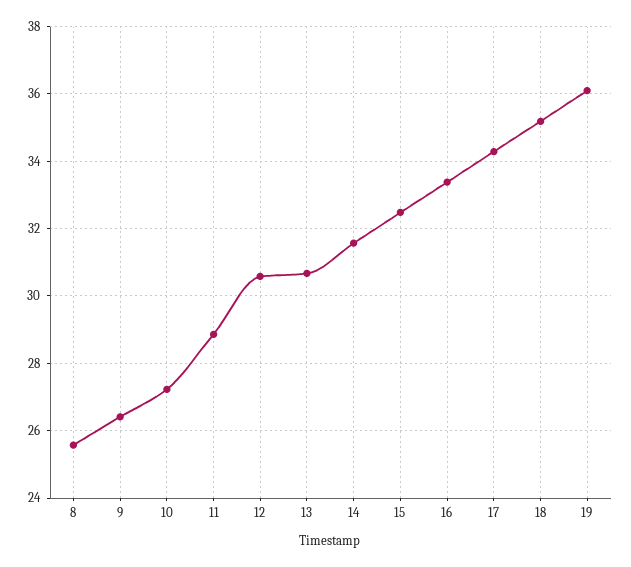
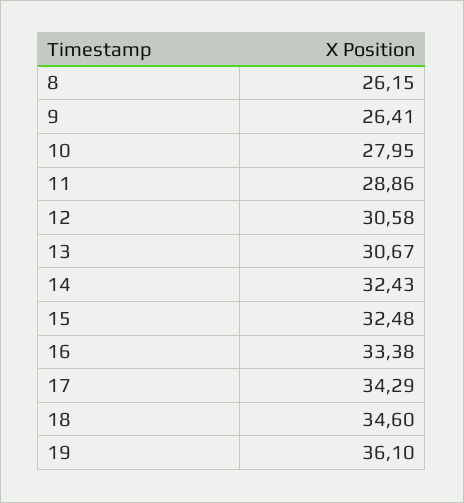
8: 25.6 -> 26.15
10: 27.2 -> 27.95
14: 31.6 -> 32.43
18: 35.2 -> 34.6

